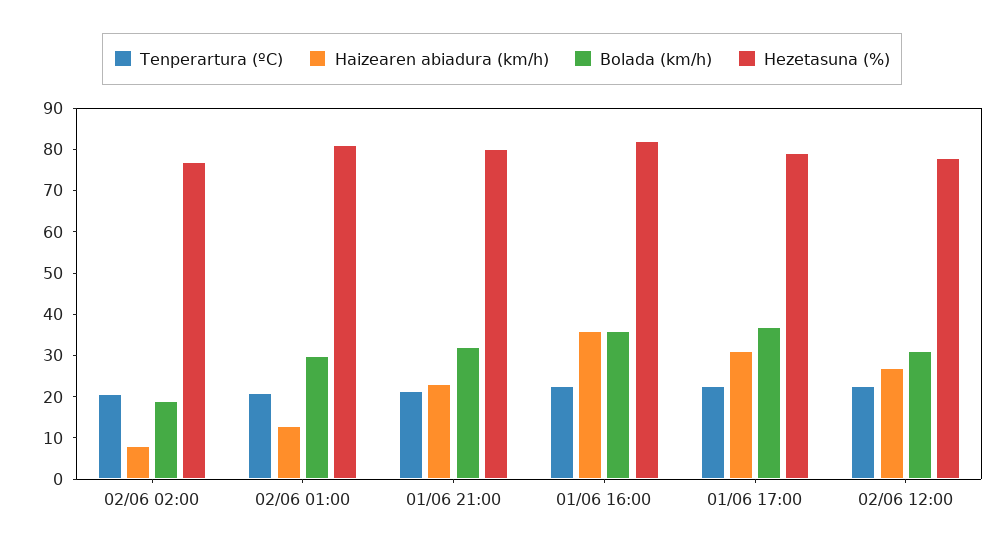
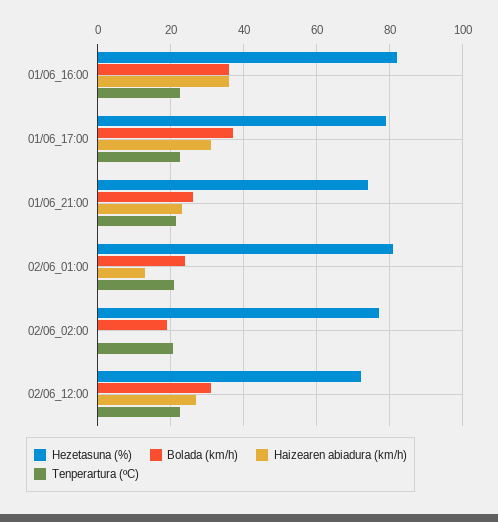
Haizearen abiadura (km/h), 02/06 02:00: 8 -> 0
Bolada (km/h), 02/06 01:00: 30 -> 24
Bolada (km/h), 01/06 21:00: 32 -> 26
Hezetasuna (%), 01/06 21:00: 80 -> 74
Hezetasuna (%), 02/06 12:00: 78 -> 72

